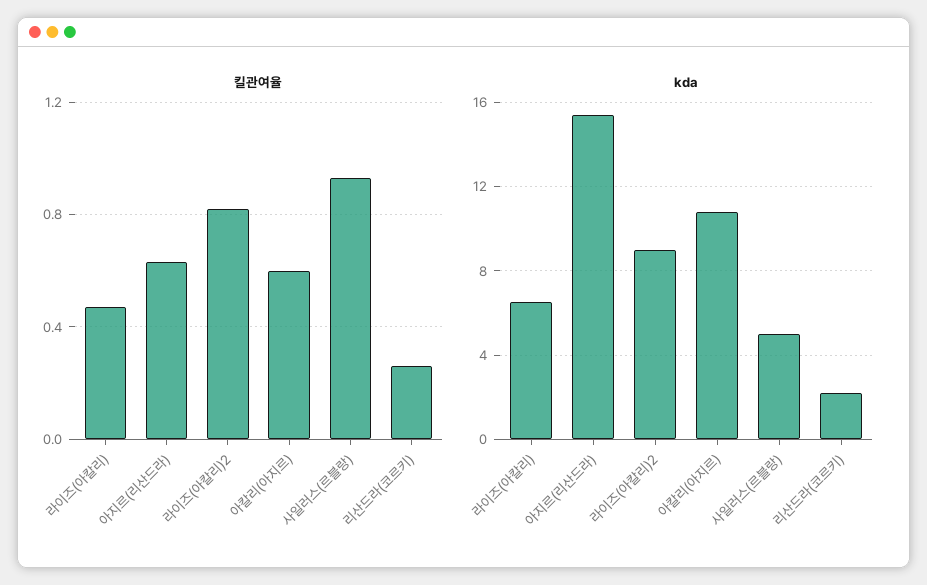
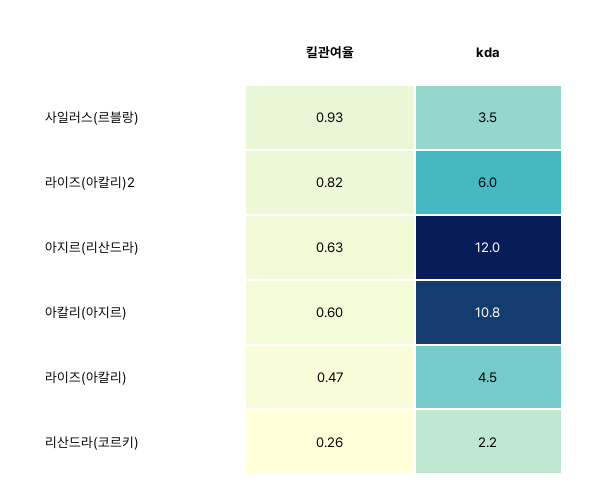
kda, 라이즈(아칼리): 6.5 -> 4.5
kda, 아지르(리산드라): 15.5 -> 12
kda, 라이즈(아칼리)2: 9 -> 6
kda, 사일러스(르블랑): 5 -> 3.5

